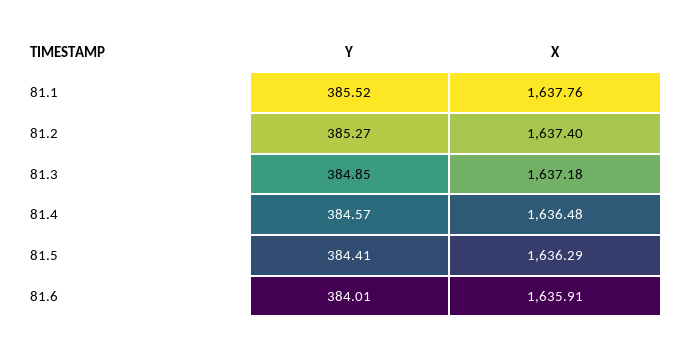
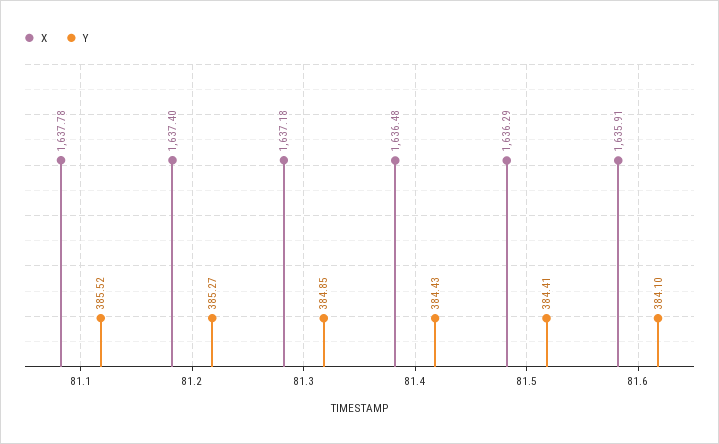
X, 81.1: 1637.76 -> 1637.78
Y, 81.4: 384.57 -> 384.43
Y, 81.6: 384.01 -> 384.1

